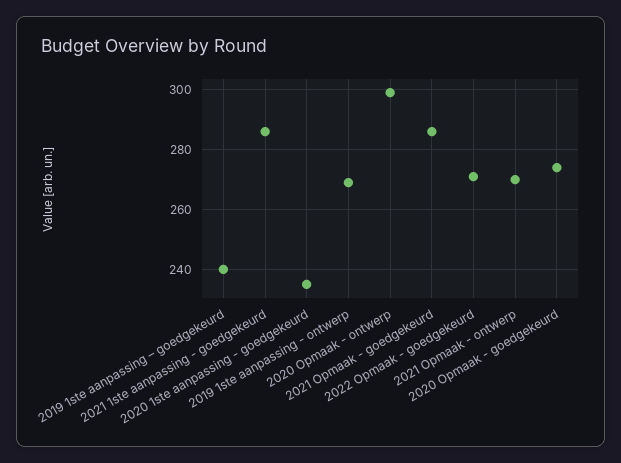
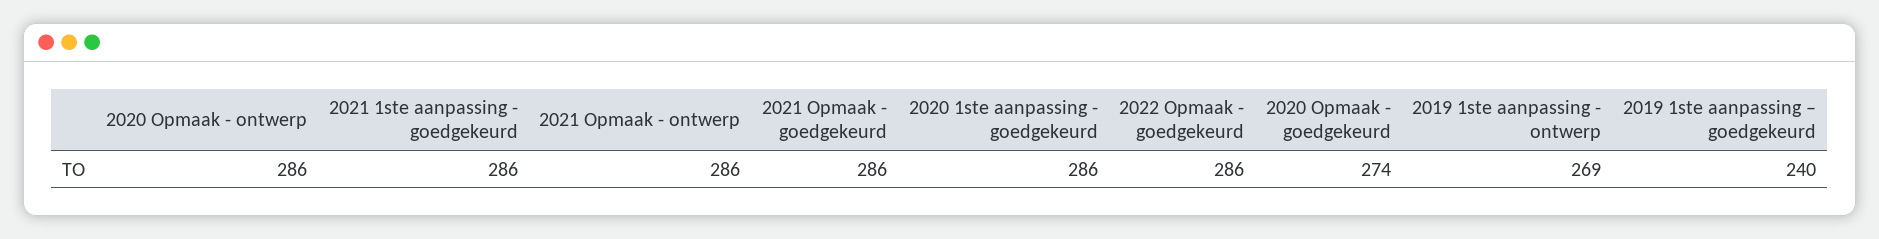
2020 1ste aanpassing - goedgekeurd: 235 -> 286
2020 Opmaak - ontwerp: 300 -> 286
2022 Opmaak - goedgekeurd: 270 -> 286
2021 Opmaak - ontwerp: 270 -> 286

